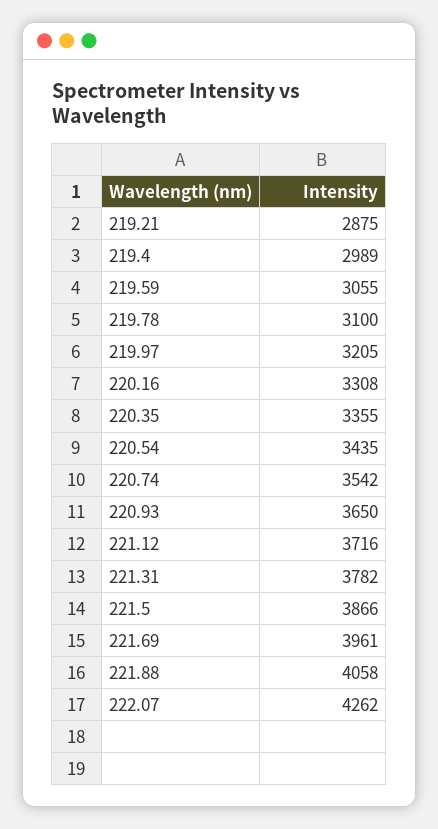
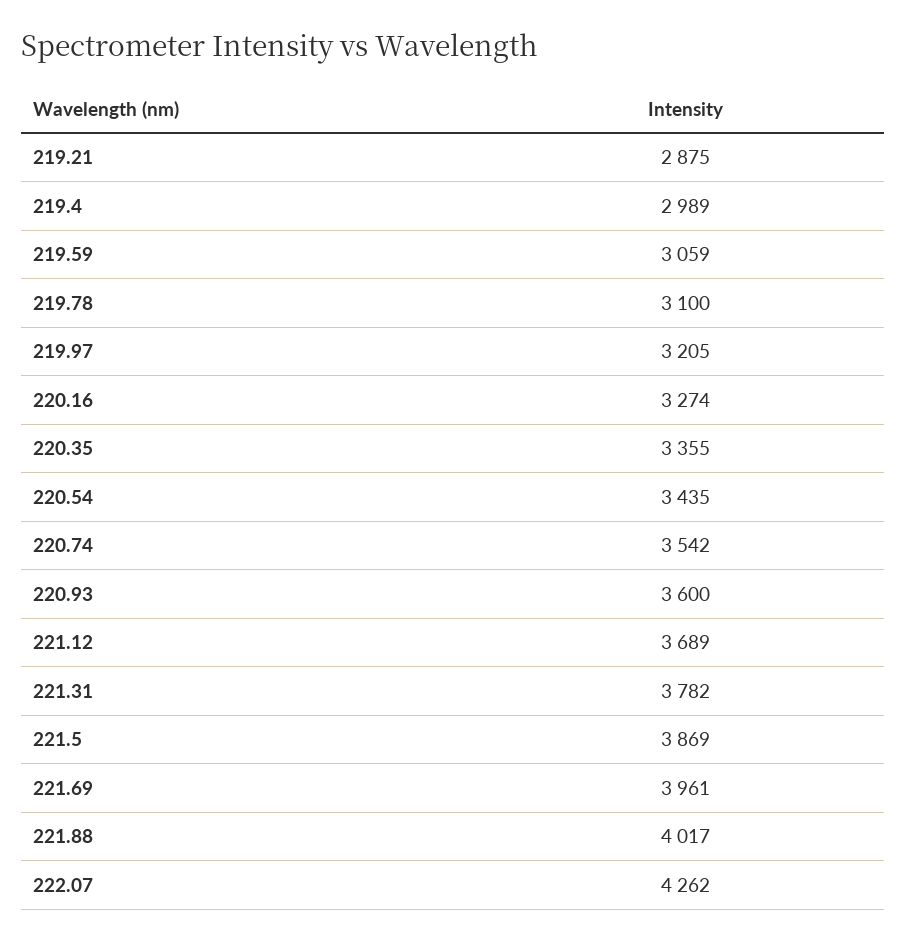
219.59: 3055 -> 3059
220.16: 3308 -> 3274
220.93: 3650 -> 3600
221.12: 3716 -> 3689
221.5: 3866 -> 3869
221.88: 4058 -> 4017

